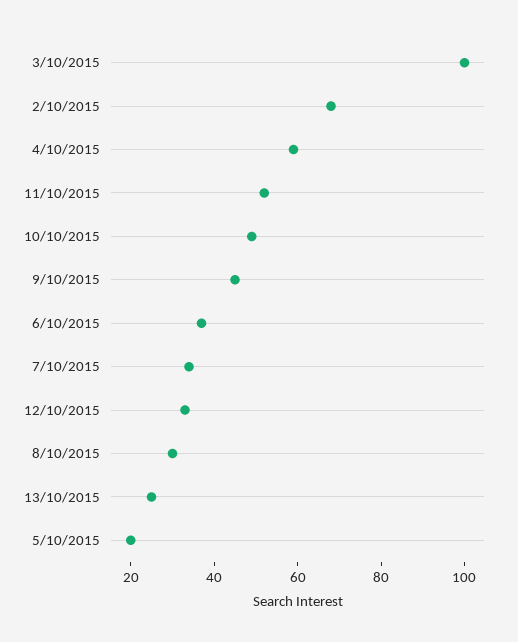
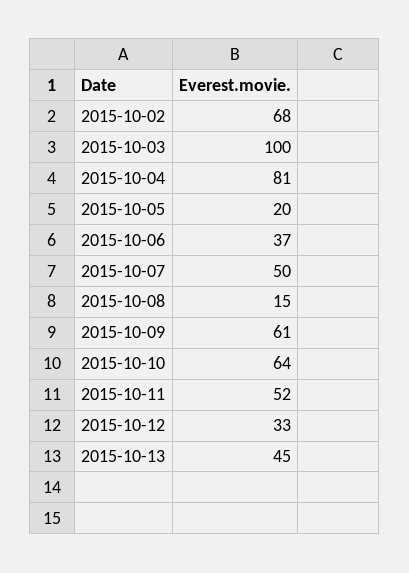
4/10/2015: 60 -> 81
10/10/2015: 50 -> 64
9/10/2015: 45 -> 61
7/10/2015: 35 -> 50
8/10/2015: 30 -> 15
13/10/2015: 25 -> 45

